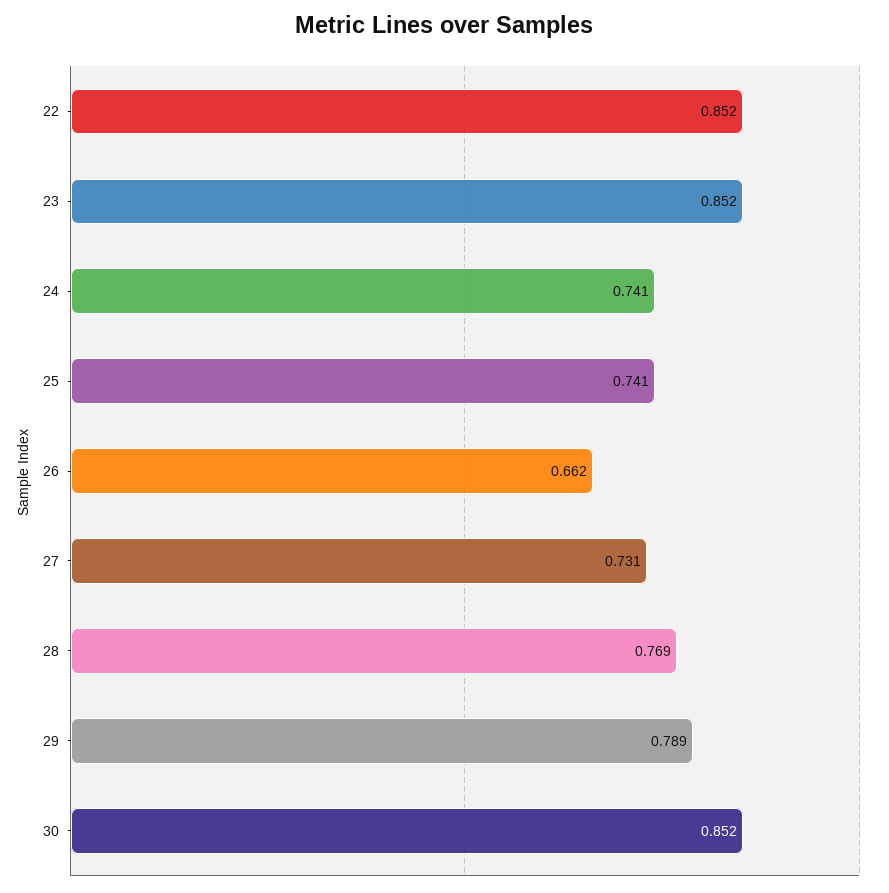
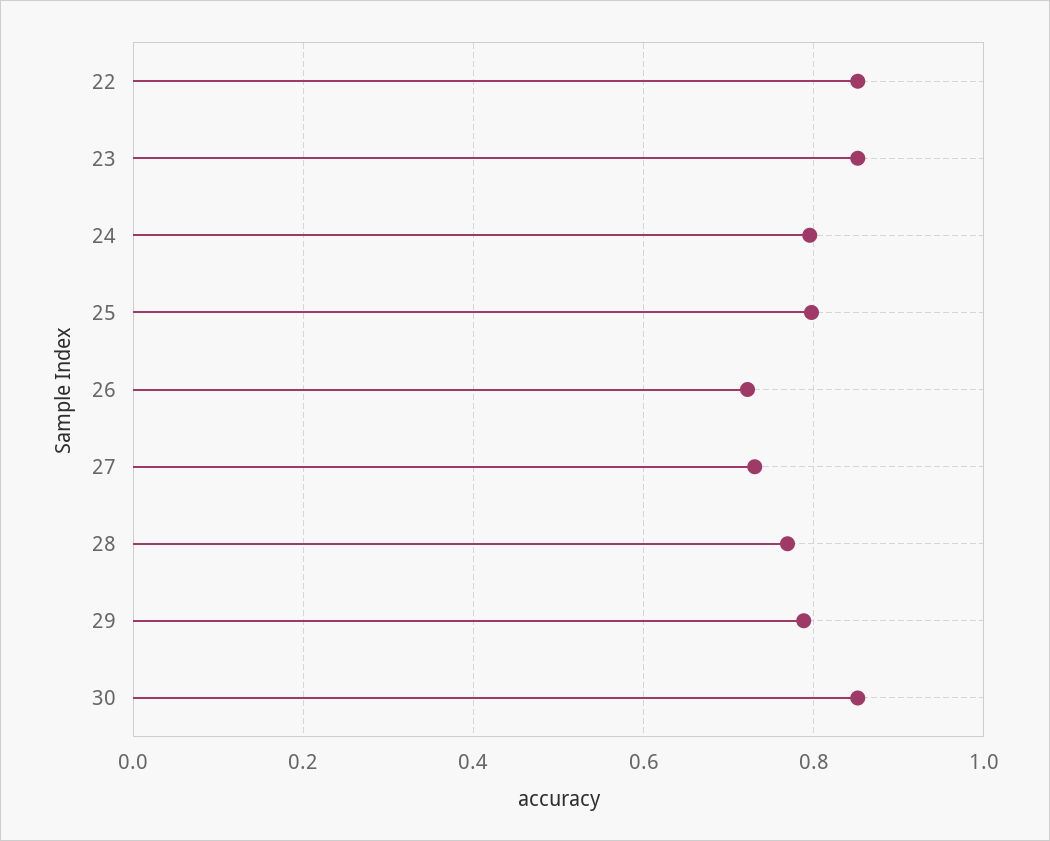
24: 0.741 -> 0.8
25: 0.741 -> 0.8
26: 0.662 -> 0.72

